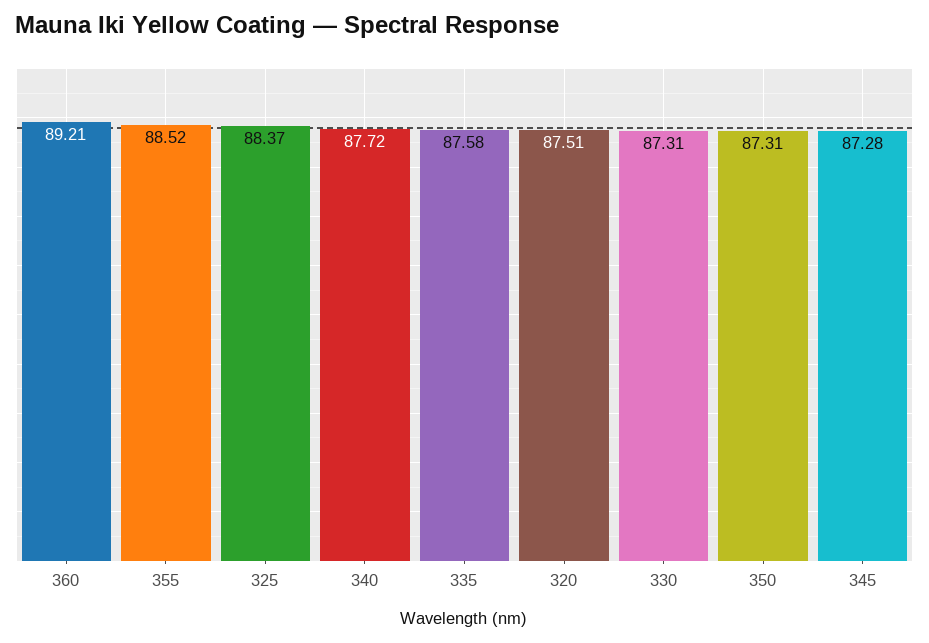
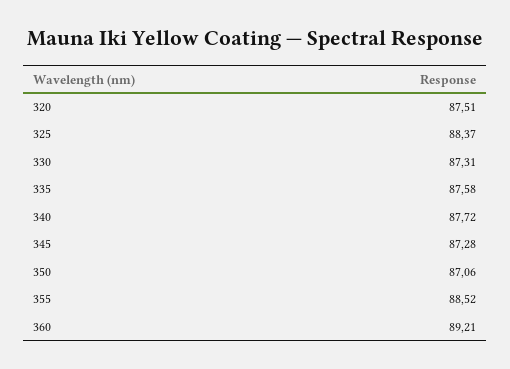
350: 87.31 -> 87.06

